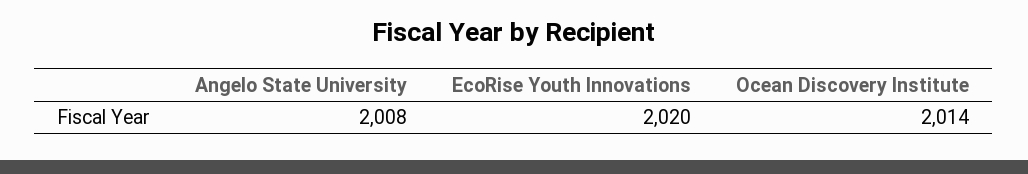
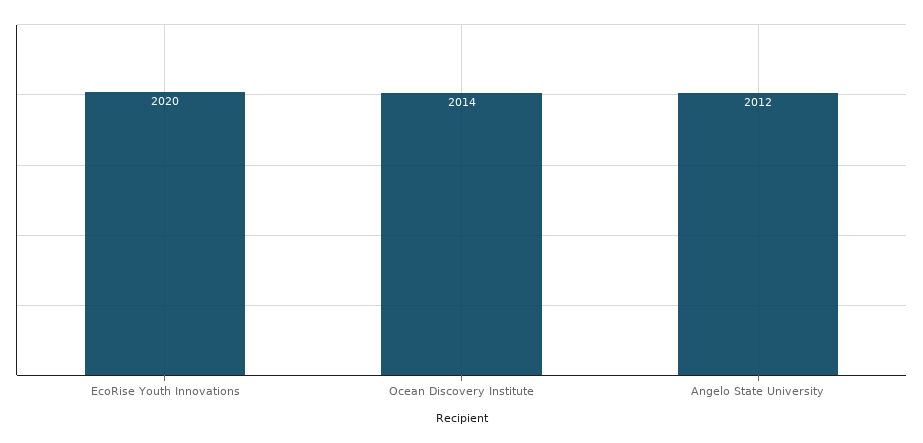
Angelo State University: 2008 -> 2012

